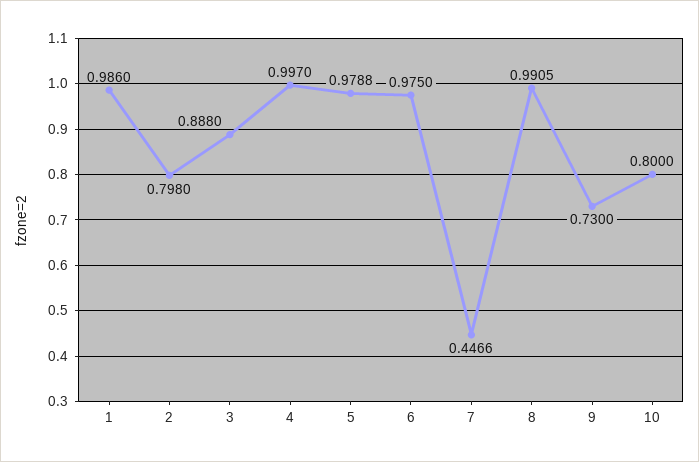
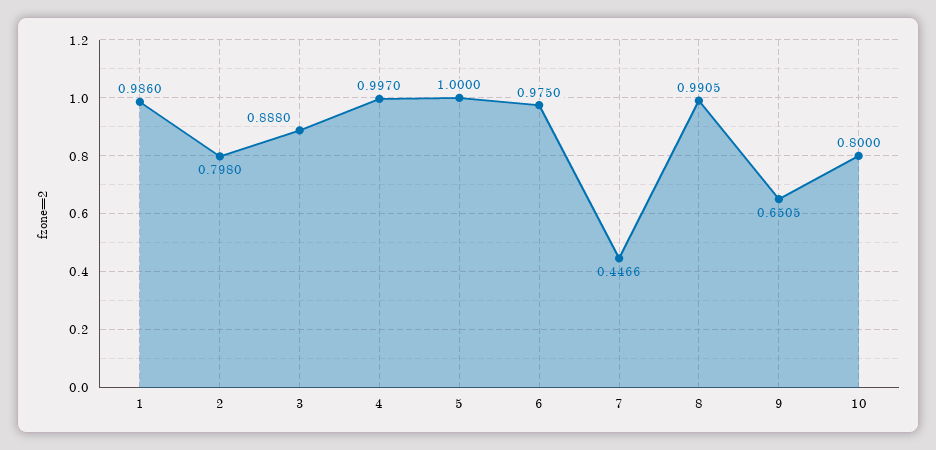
5: 0.9788 -> 1
9: 0.73 -> 0.6505

